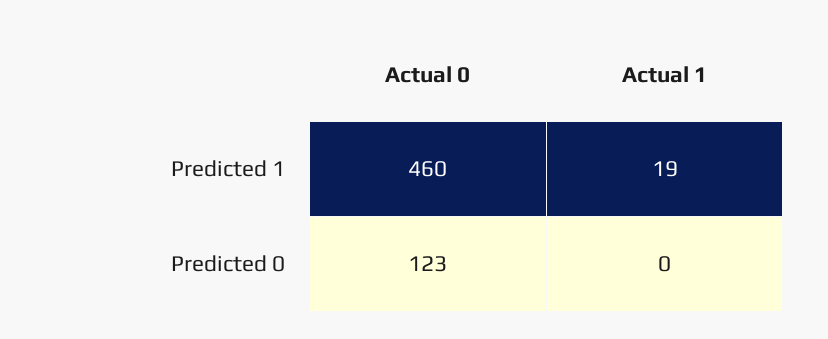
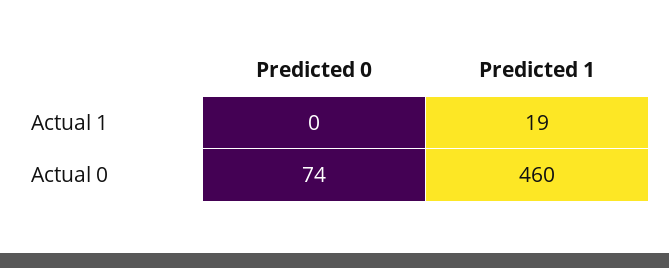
Actual 0, Predicted 0: 123 -> 74

